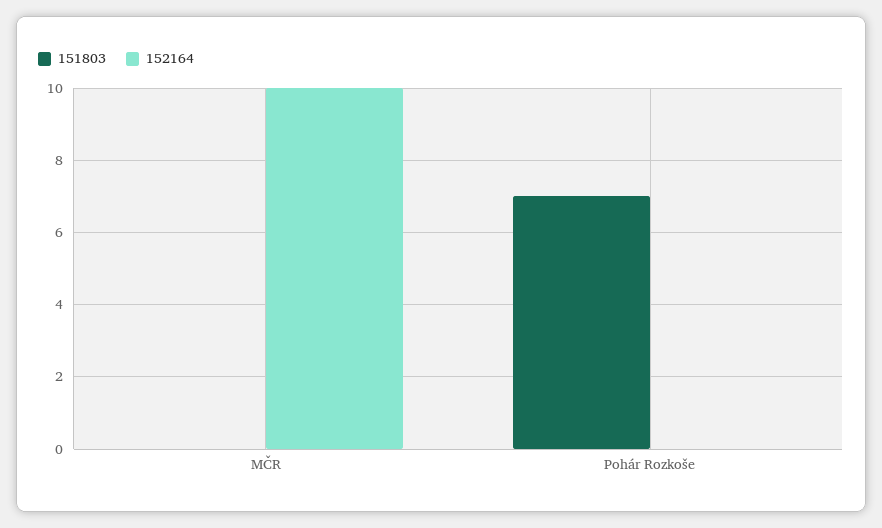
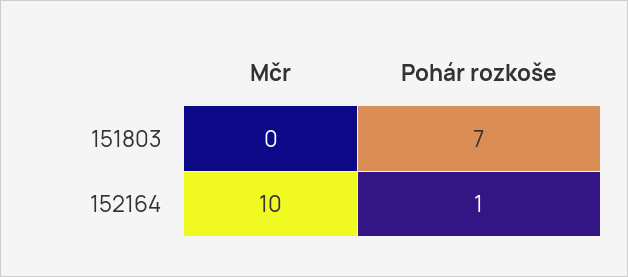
152164, Pohár Rozkoše: 0 -> 1

